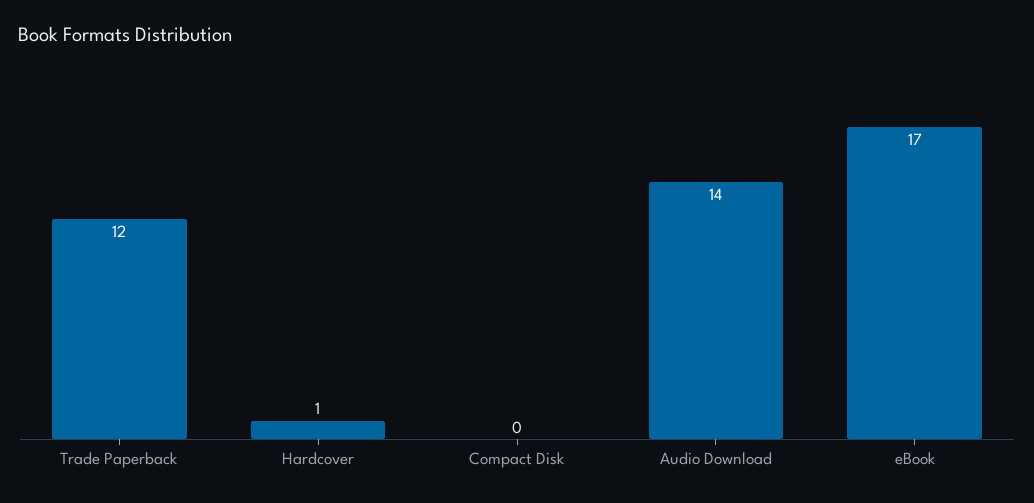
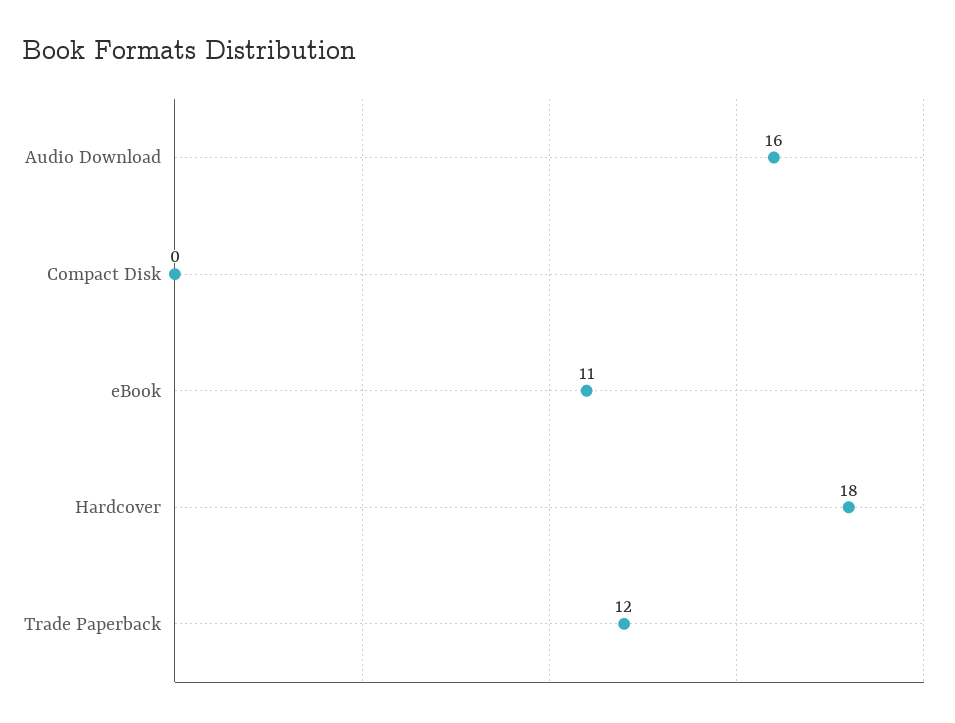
Hardcover: 1 -> 18
Audio Download: 14 -> 16
eBook: 17 -> 11

